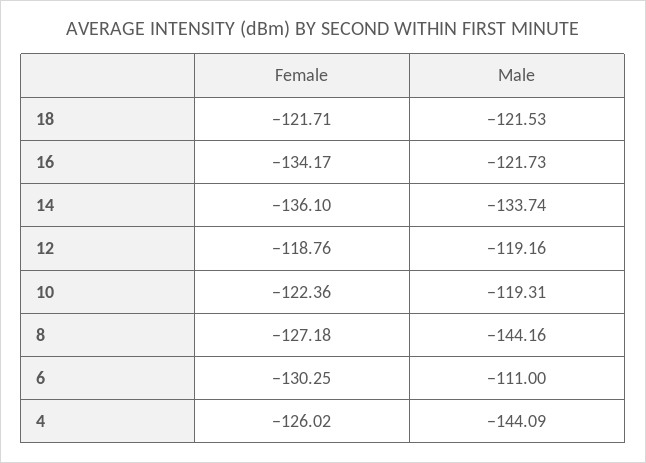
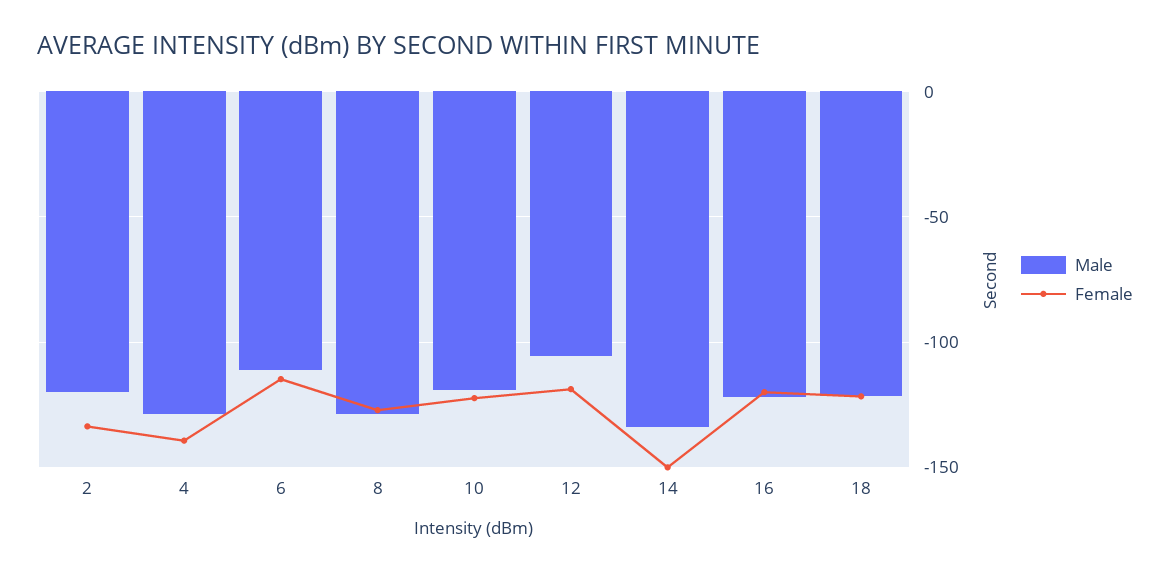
Female, 16: -134.17 -> -120
Female, 14: -136.1 -> -150
Male, 12: -119.16 -> -105
Male, 8: -144.16 -> -130
Female, 6: -130.25 -> -115
Female, 4: -126.02 -> -140
Male, 4: -144.09 -> -130
Male, 2: none -> -120
Female, 2: none -> -135

